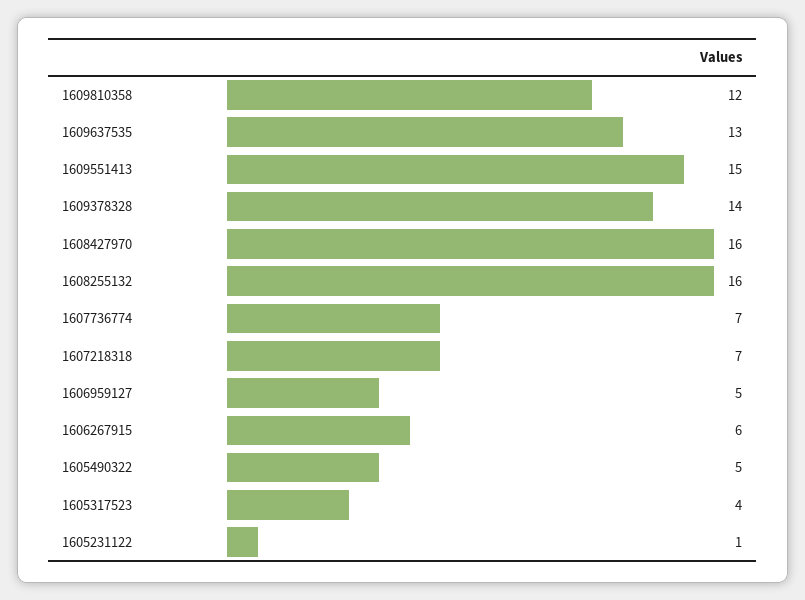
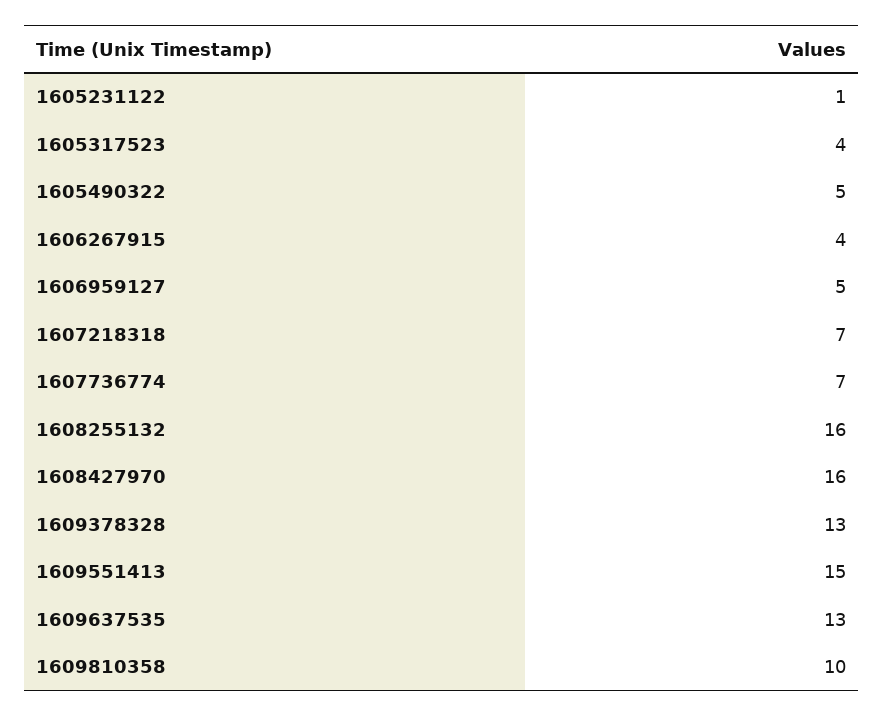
1609810358: 12 -> 10
1609378328: 14 -> 13
1606267915: 6 -> 4

